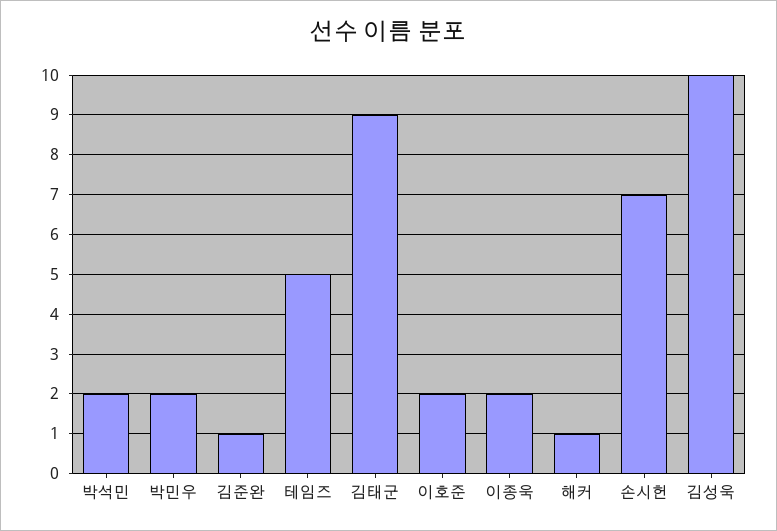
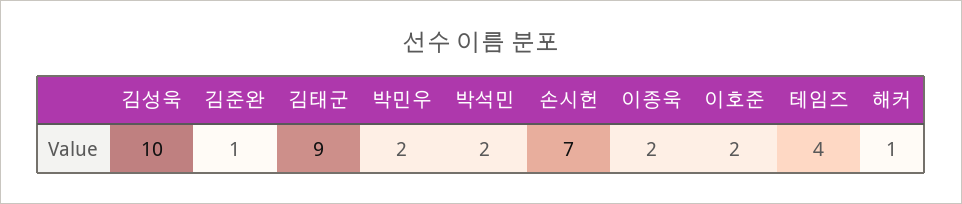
테임즈: 5 -> 4

